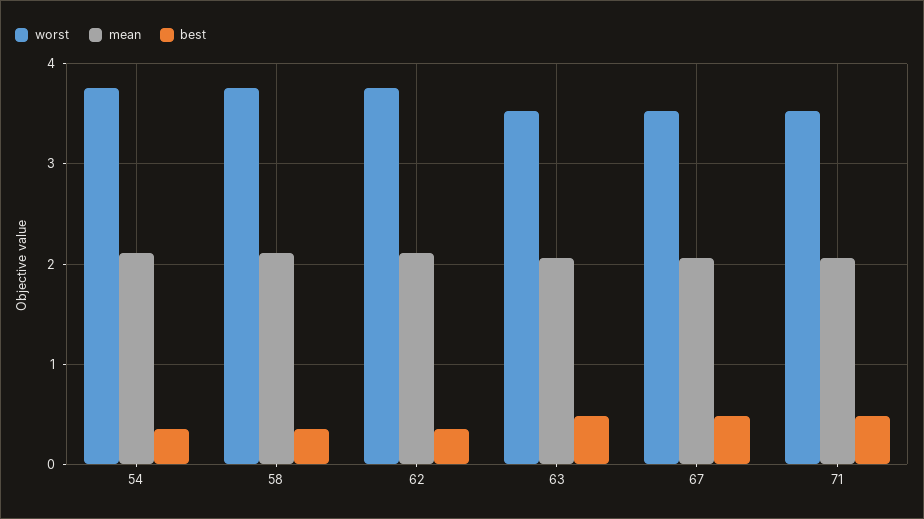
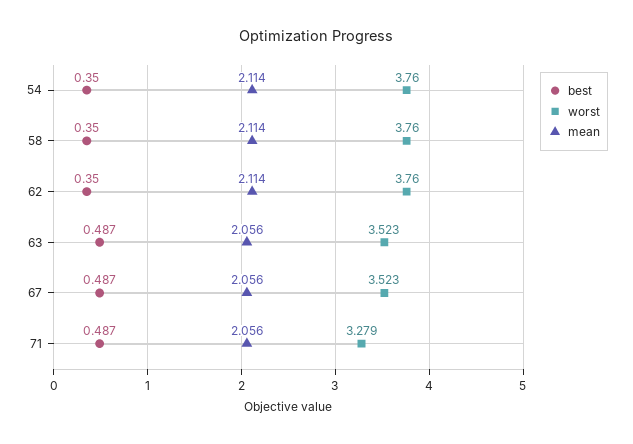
worst, 71: 3.5 -> 3.279

